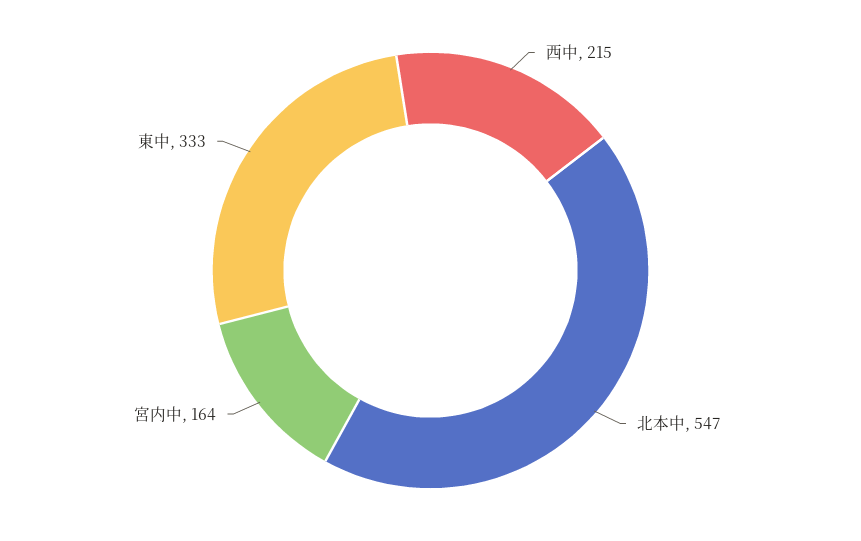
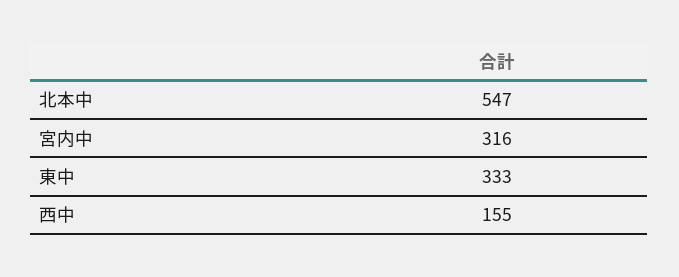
西中: 215 -> 155
宮内中: 164 -> 316

